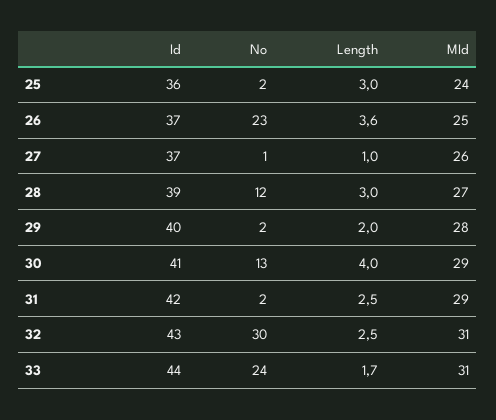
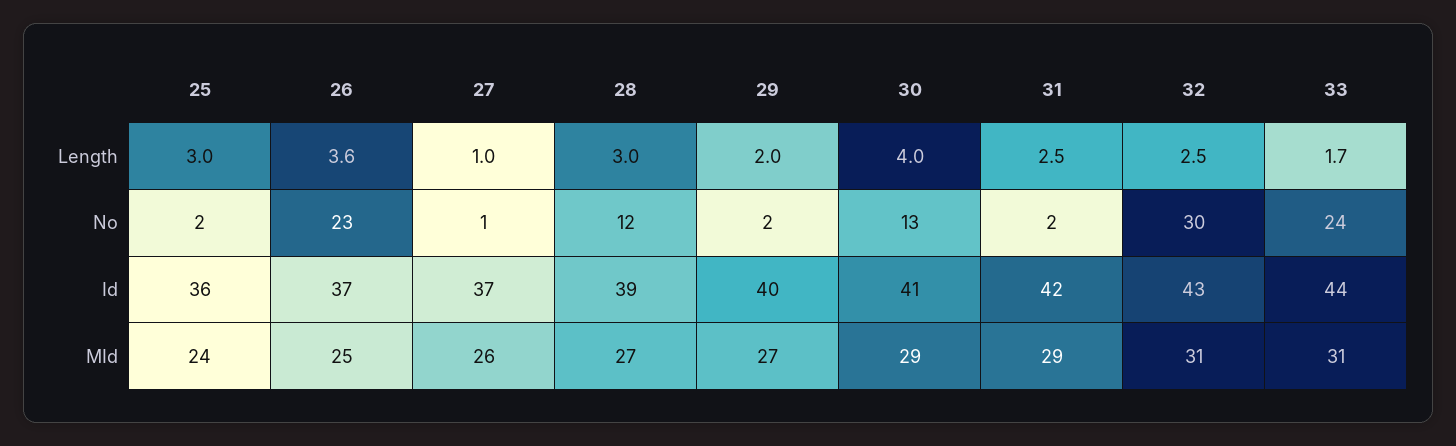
MId, 29: 28 -> 27

